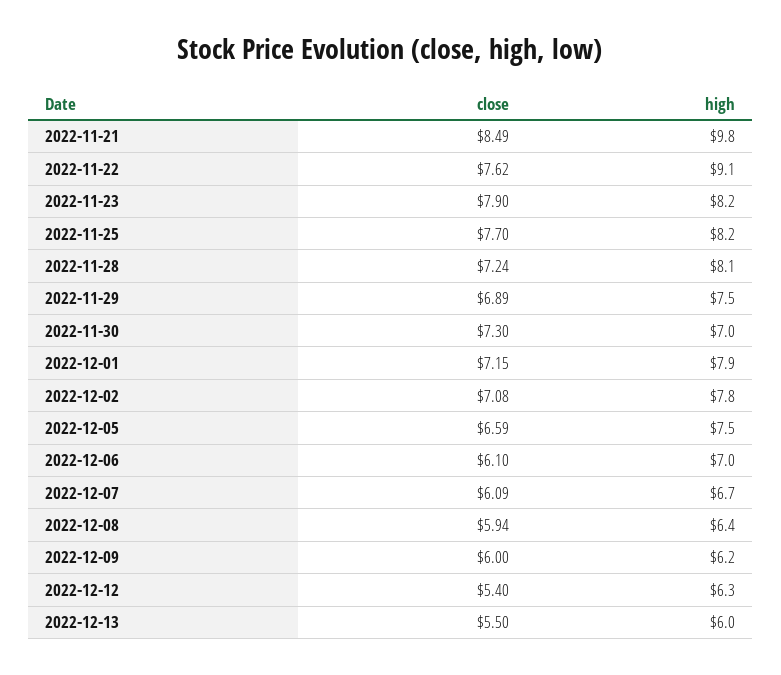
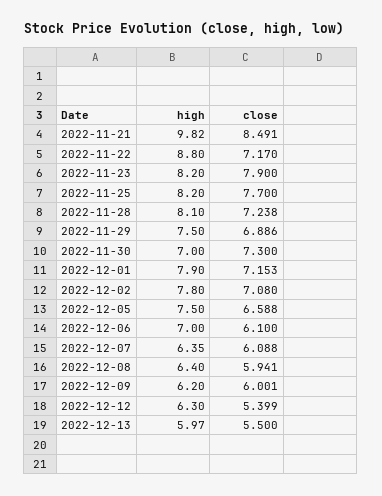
close, 2022-11-22: 7.62 -> 7.17
high, 2022-11-22: 9.1 -> 8.8
high, 2022-12-07: 6.7 -> 6.35

